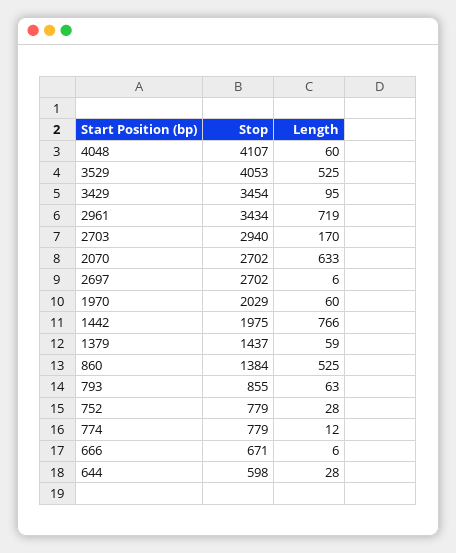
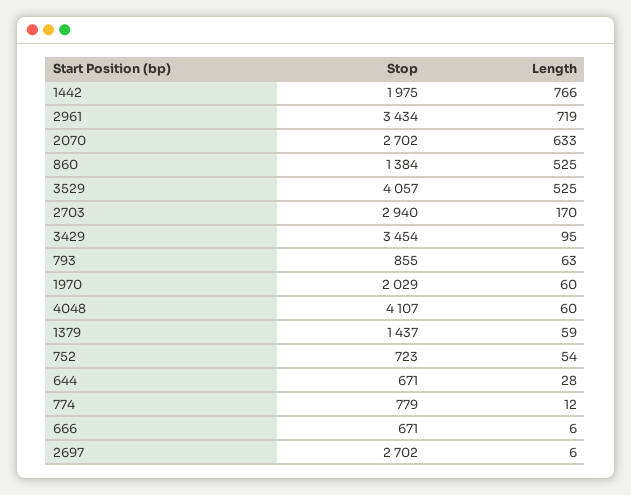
Stop, 3529: 4053 -> 4057
Stop, 752: 779 -> 723
Length, 752: 28 -> 54
Stop, 644: 598 -> 671

